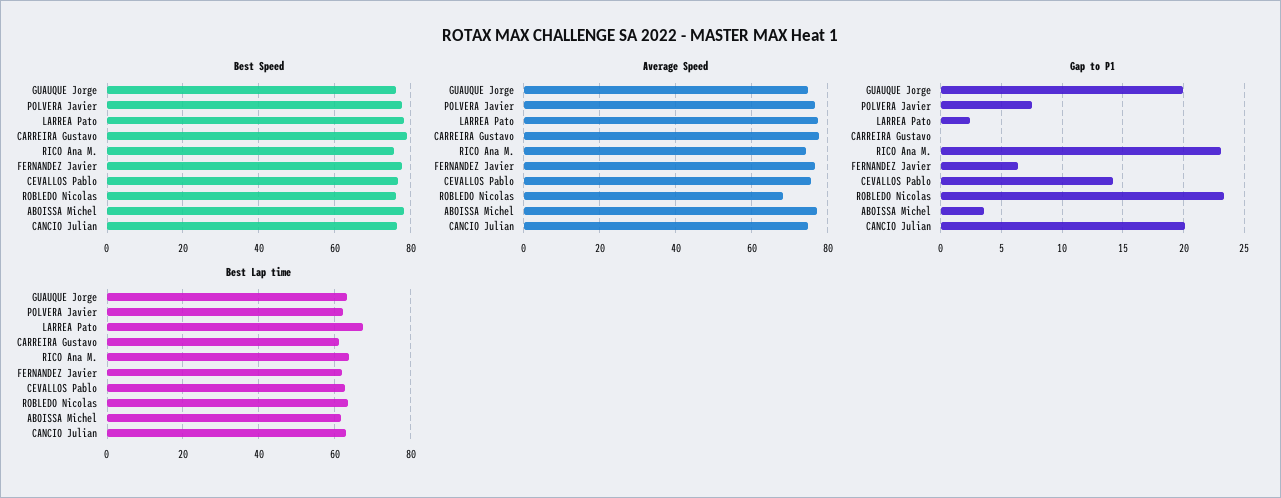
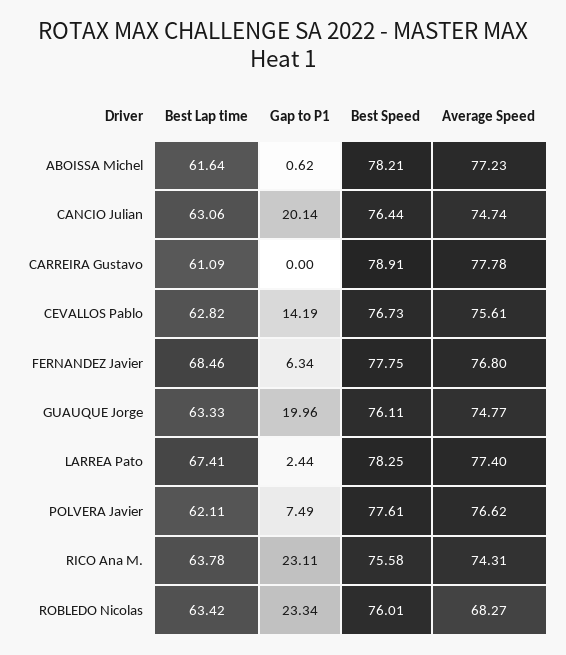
Gap to P1, ABOISSA Michel: 3.5 -> 0.62
Best Lap time, FERNANDEZ Javier: 62 -> 68.46

